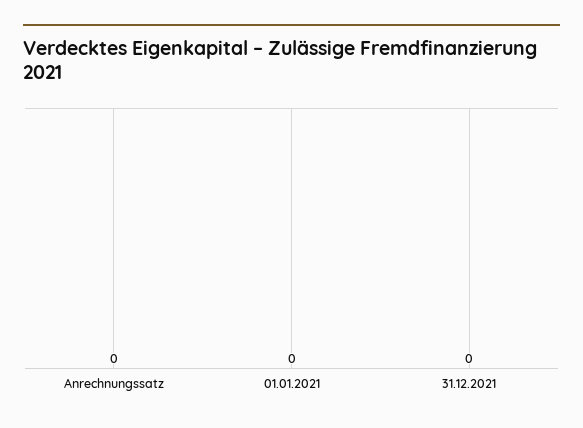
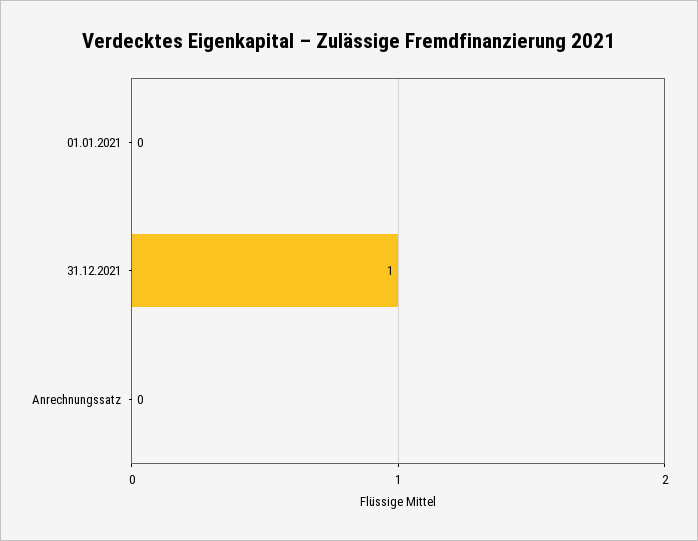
31.12.2021: 0 -> 1

